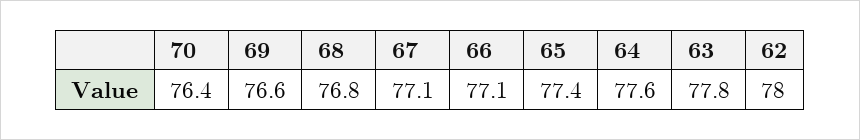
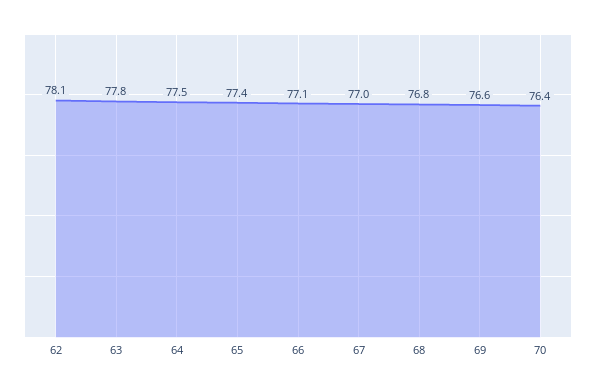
67: 77.1 -> 77
64: 77.6 -> 77.5
62: 78 -> 78.1

